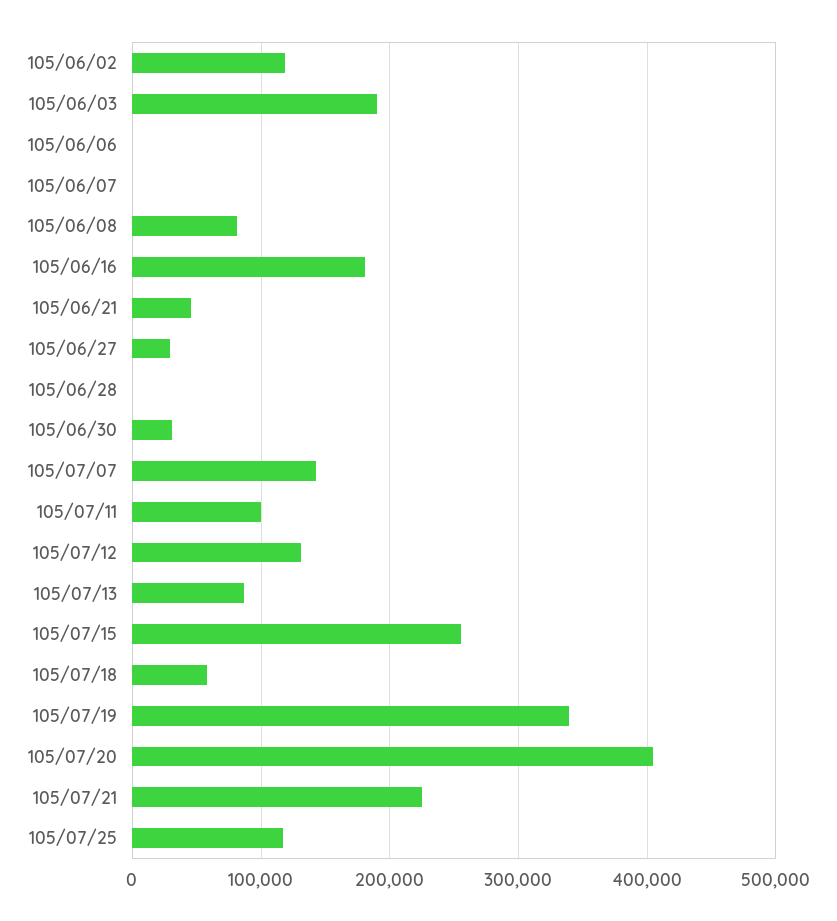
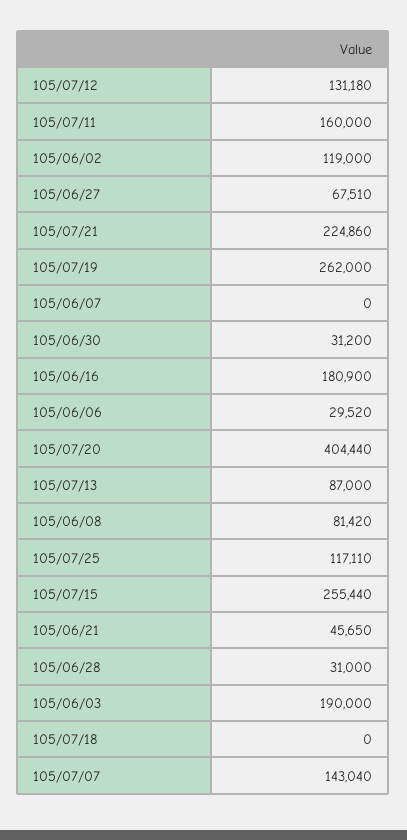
105/06/06: 0 -> 29520
105/06/27: 30000 -> 67510
105/06/28: 0 -> 31000
105/07/11: 100000 -> 160000
105/07/18: 60000 -> 0
105/07/19: 340000 -> 262000

